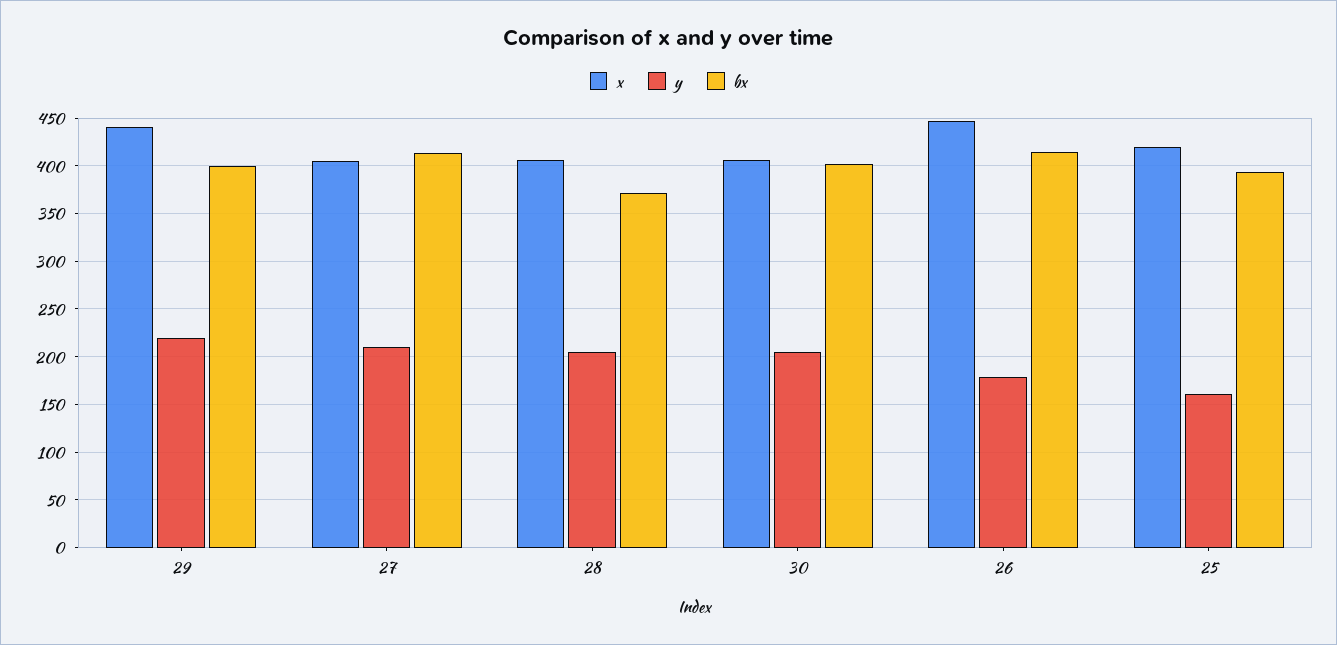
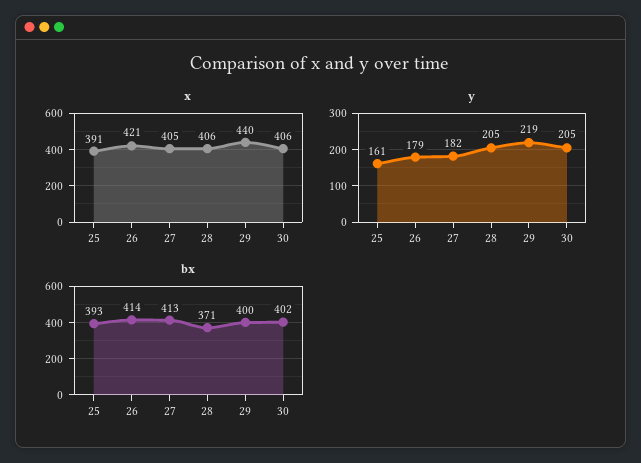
y, 27: 210 -> 182
x, 26: 450 -> 421
x, 25: 420 -> 391

